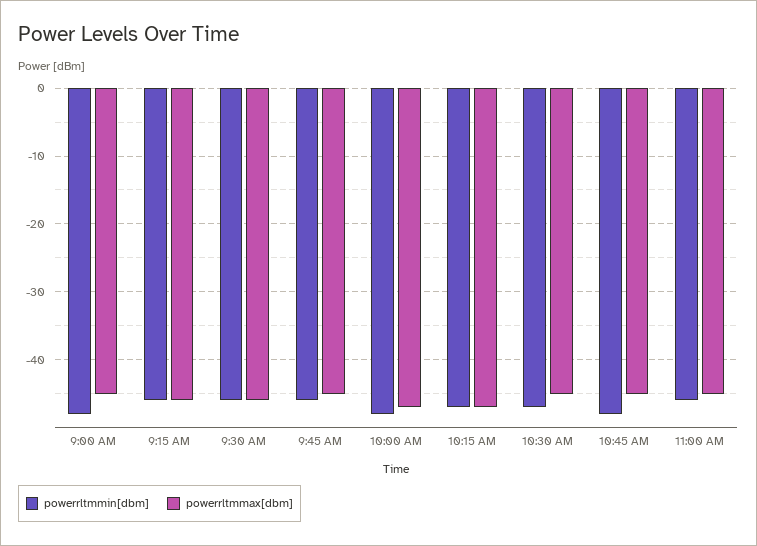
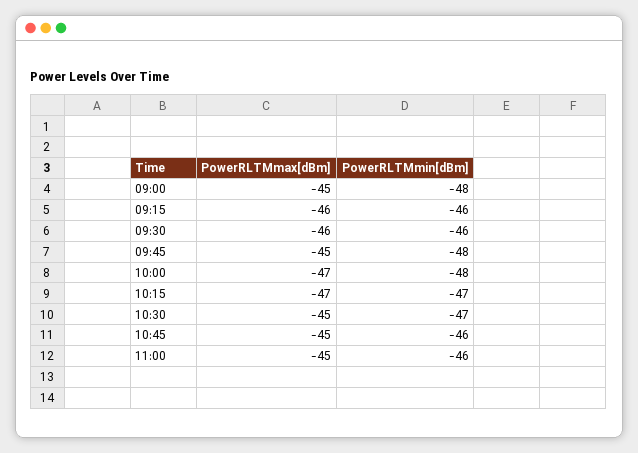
powerrltmmin[dbm], 9:45 AM: -46 -> -48
powerrltmmin[dbm], 10:45 AM: -48 -> -46

